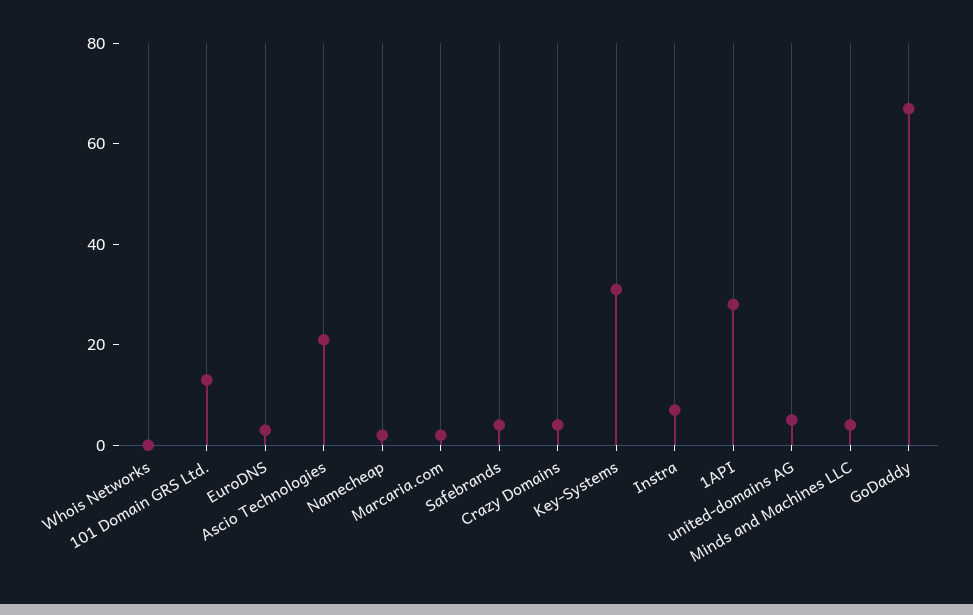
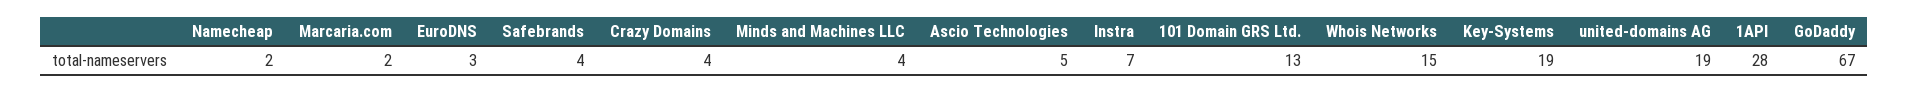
Whois Networks: 0 -> 15
Ascio Technologies: 20 -> 5
Key-Systems: 30 -> 19
united-domains AG: 5 -> 19

